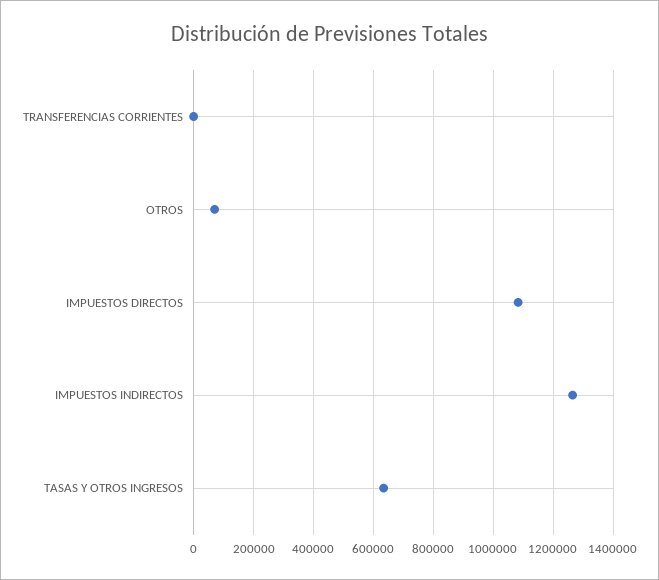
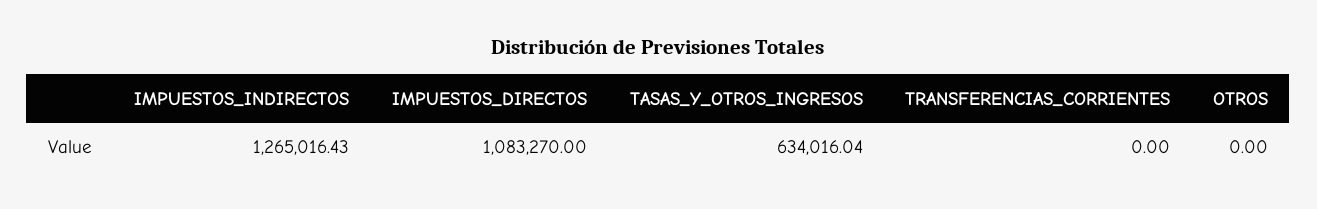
OTROS: 75000 -> 0

